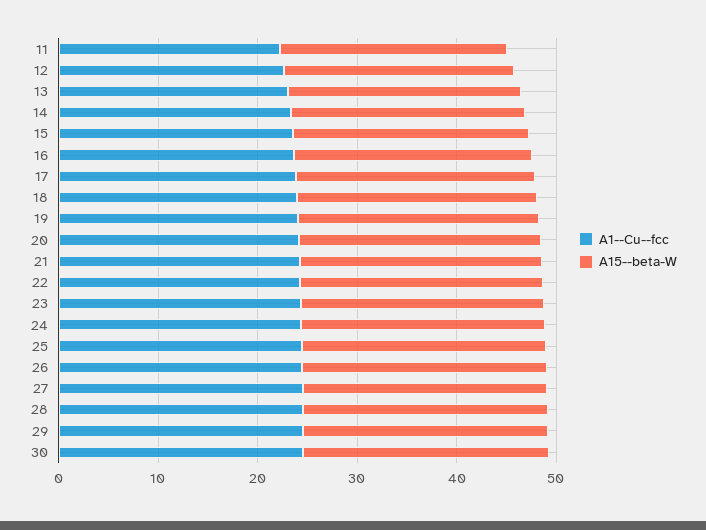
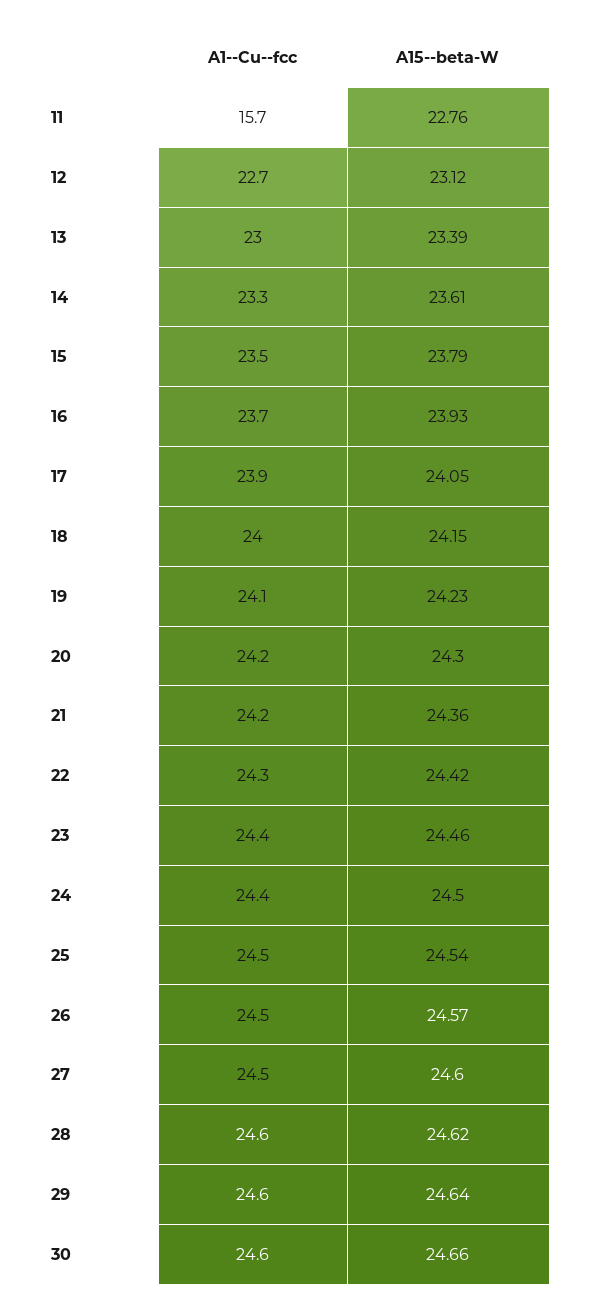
A1--Cu--fcc, 11: 22 -> 15.7

